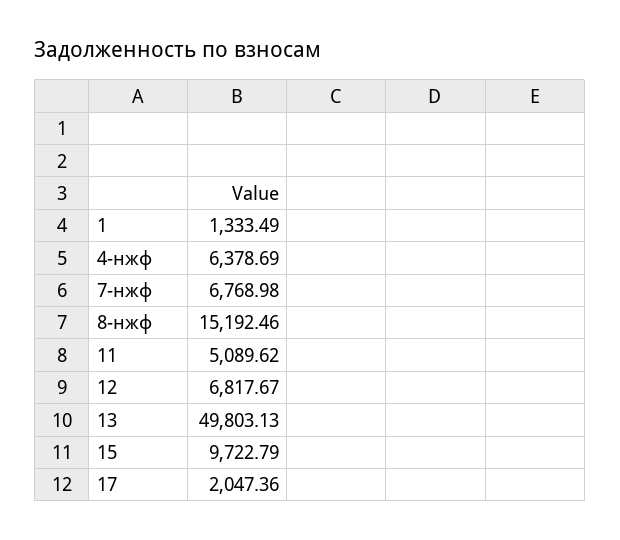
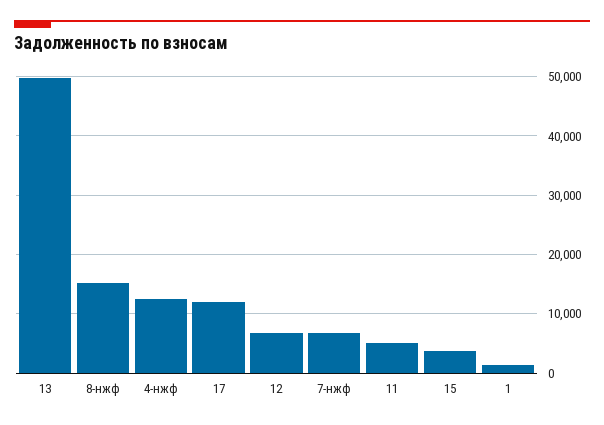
4-нжф: 6378.69 -> 12000
15: 9722.79 -> 4000
17: 2047.36 -> 12000

